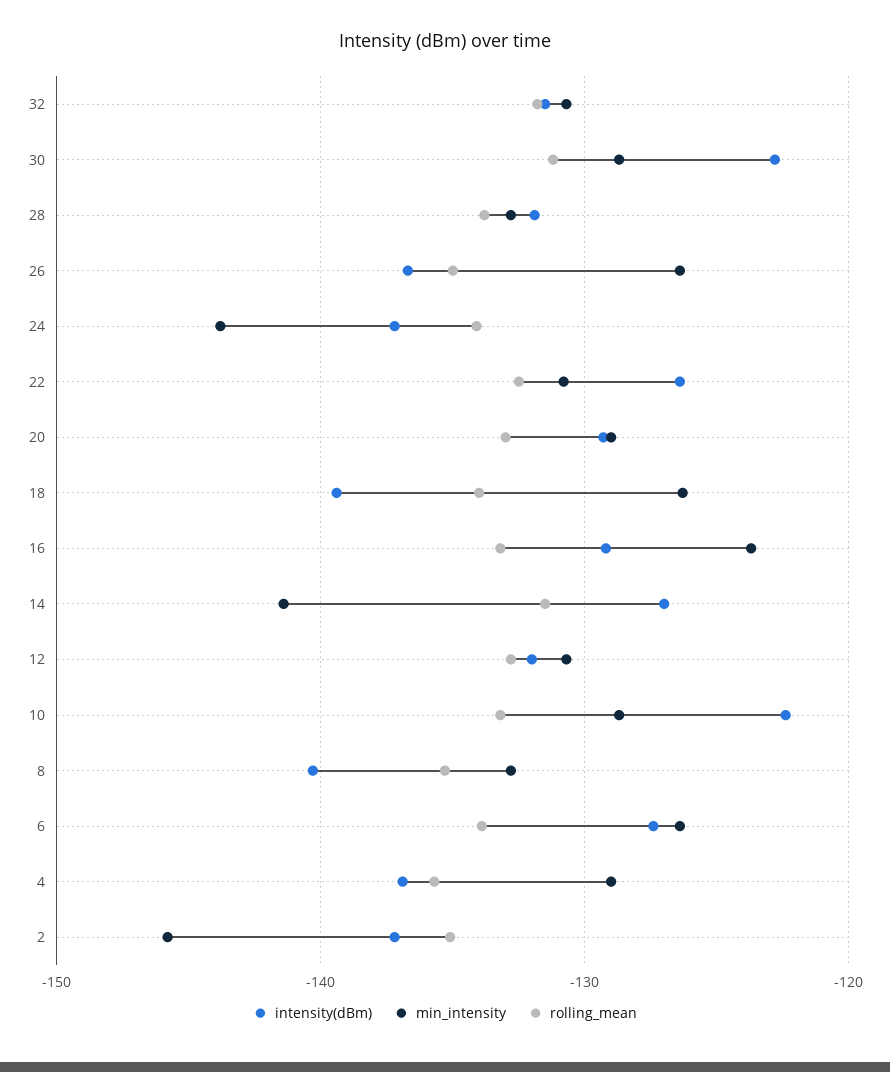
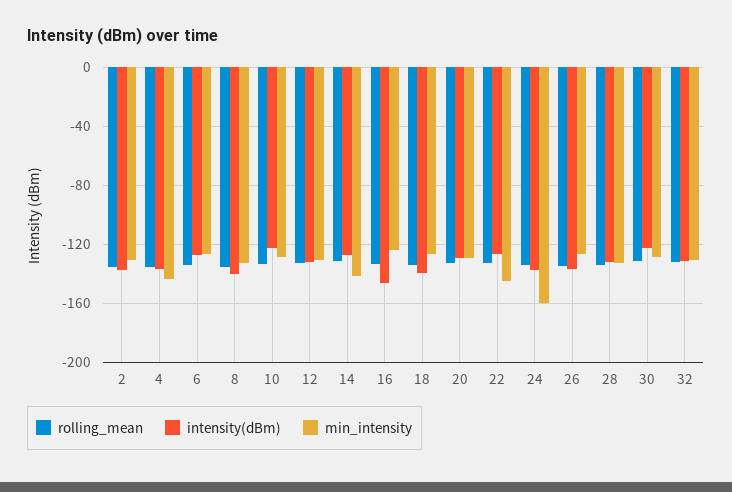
min_intensity, 24: -144 -> -160
min_intensity, 22: -131 -> -145
intensity(dBm), 16: -129 -> -145
min_intensity, 4: -129 -> -145
min_intensity, 2: -146 -> -130

